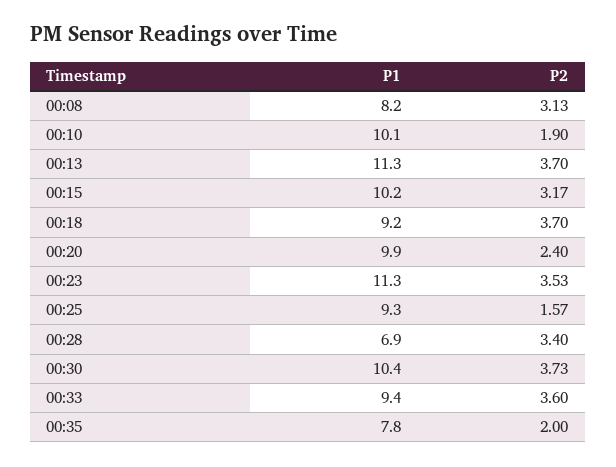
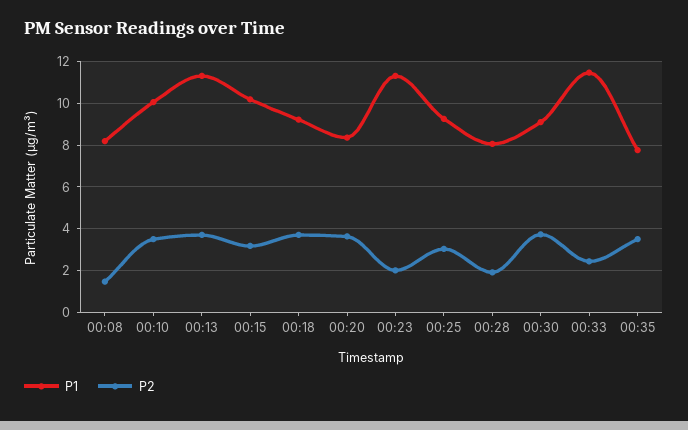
P2, 00:08: 3.13 -> 1.5
P2, 00:10: 1.9 -> 3.5
P1, 00:20: 9.9 -> 8.5
P2, 00:20: 2.4 -> 3.5
P2, 00:23: 3.53 -> 2
P2, 00:25: 1.57 -> 3
P1, 00:28: 6.9 -> 8
P2, 00:28: 3.4 -> 2
P1, 00:30: 10.4 -> 9
P1, 00:33: 9.4 -> 11.5
P2, 00:33: 3.6 -> 2.5
P2, 00:35: 2 -> 3.5

